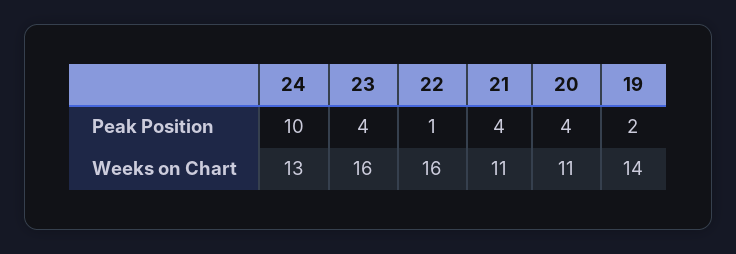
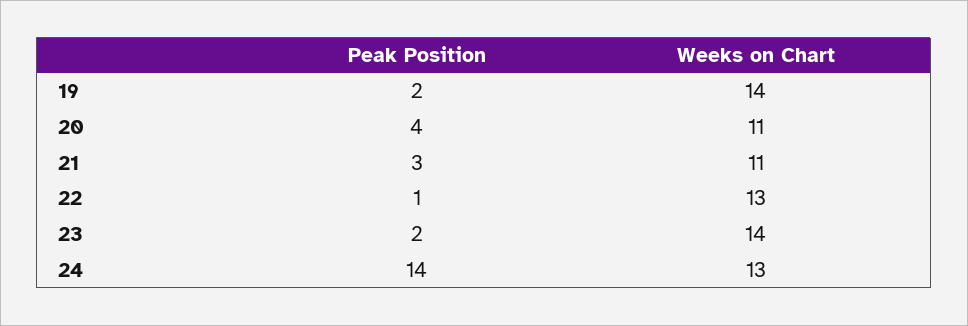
24, Peak Position: 10 -> 14
23, Peak Position: 4 -> 2
21, Peak Position: 4 -> 3
23, Weeks on Chart: 16 -> 14
22, Weeks on Chart: 16 -> 13

